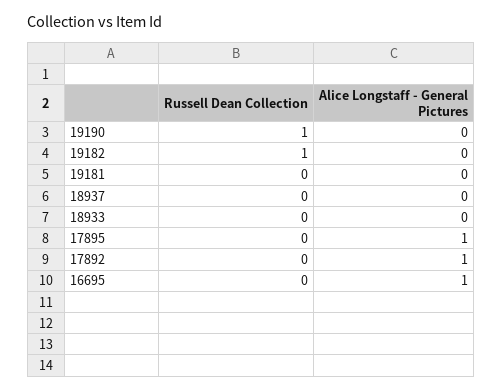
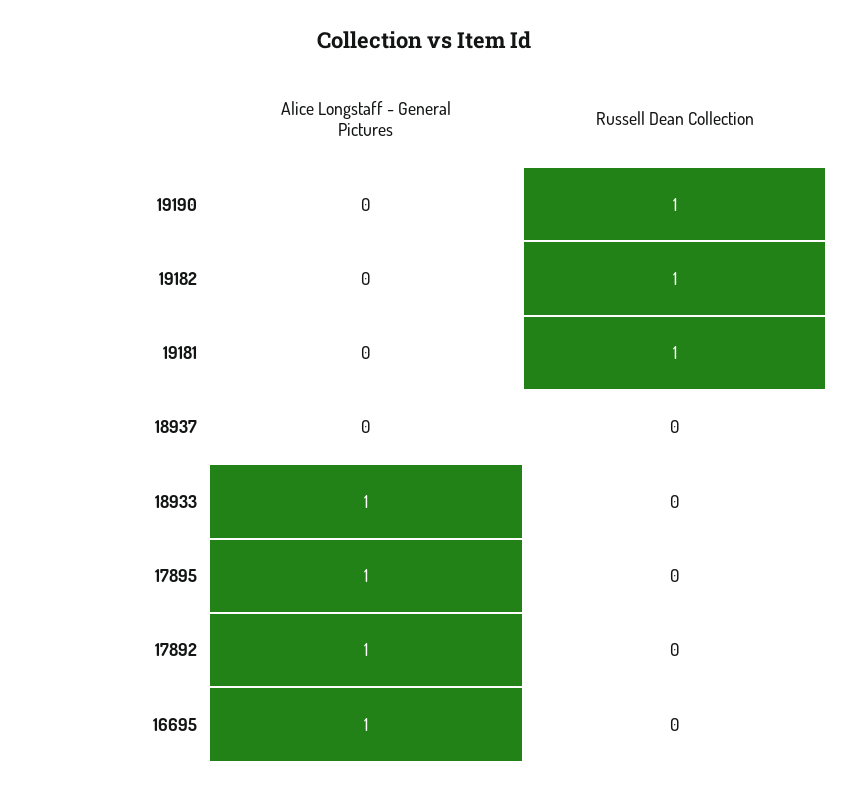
Russell Dean Collection, 19181: 0 -> 1
Alice Longstaff - General Pictures, 18933: 0 -> 1

